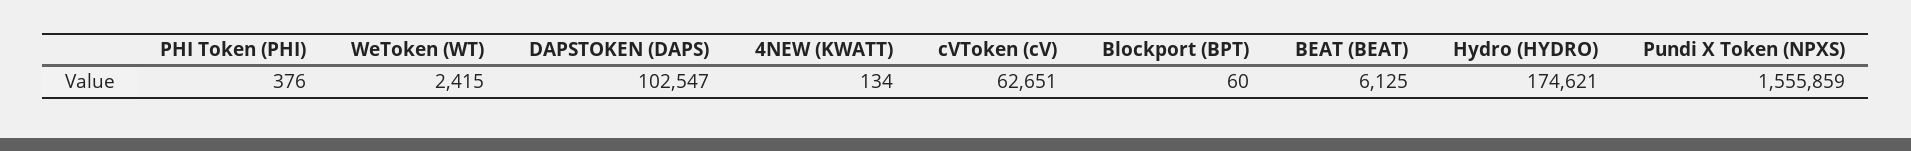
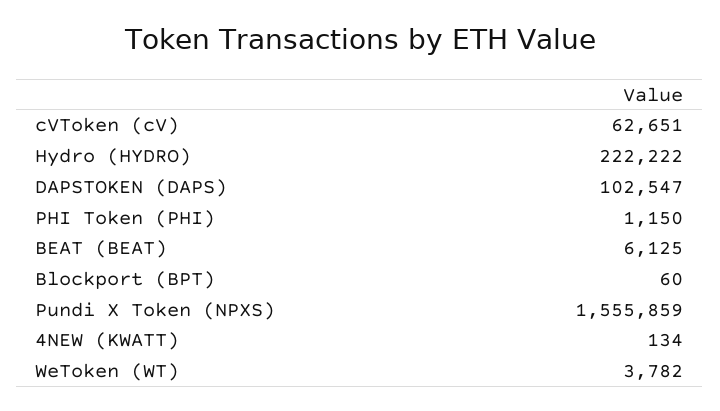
PHI Token (PHI): 376 -> 1150
WeToken (WT): 2415 -> 3782
Hydro (HYDRO): 174621 -> 222222

